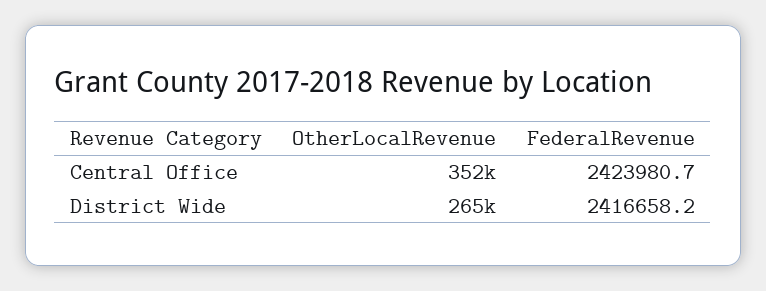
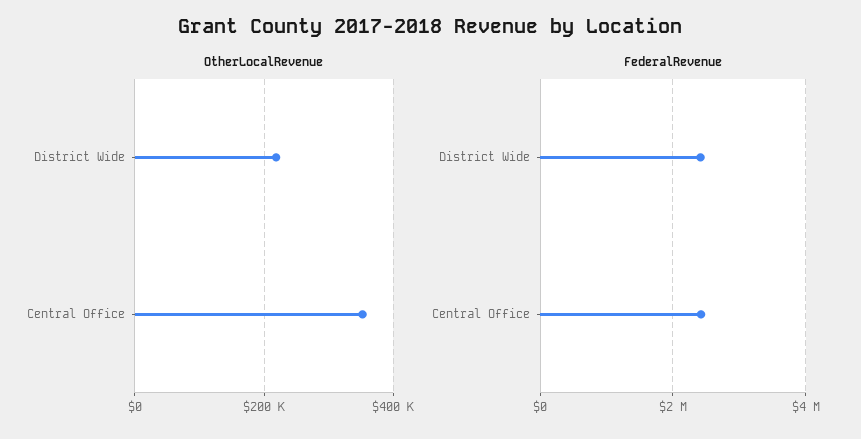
OtherLocalRevenue, District Wide: 265000 -> 220000

